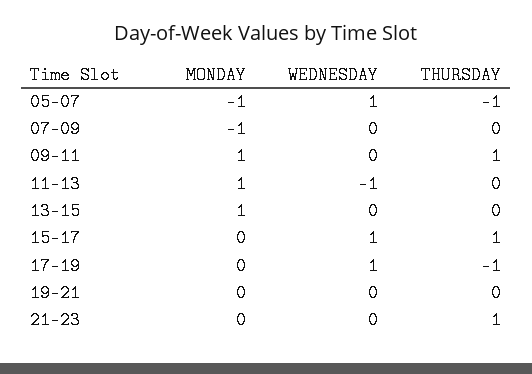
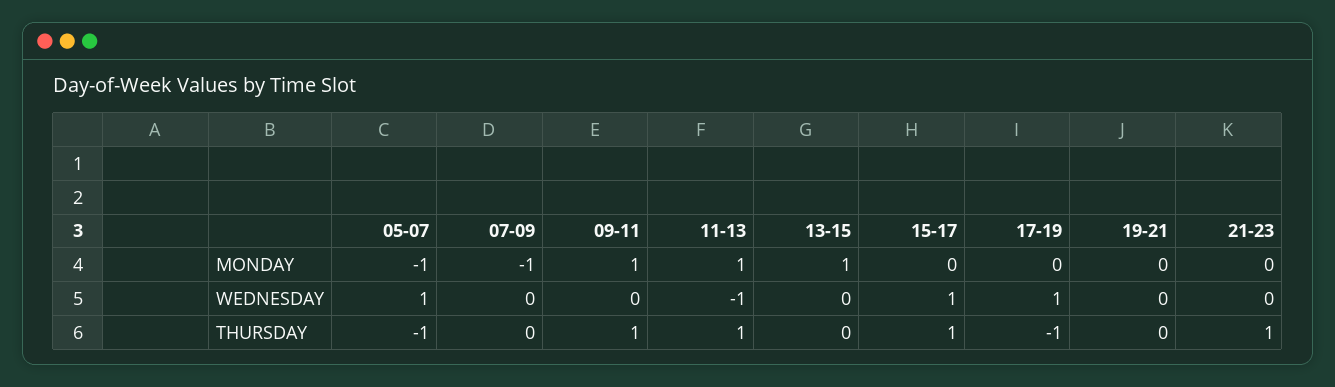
THURSDAY, 11-13: 0 -> 1

